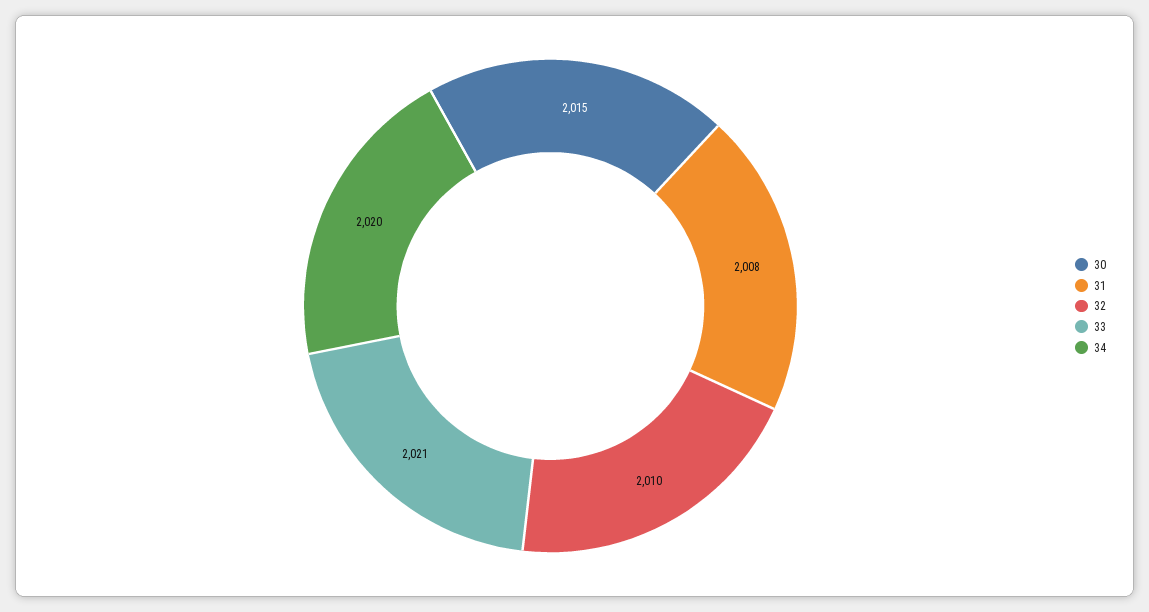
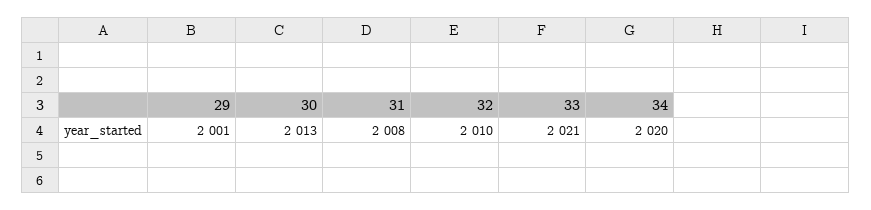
30: 2015 -> 2013
29: none -> 2001

